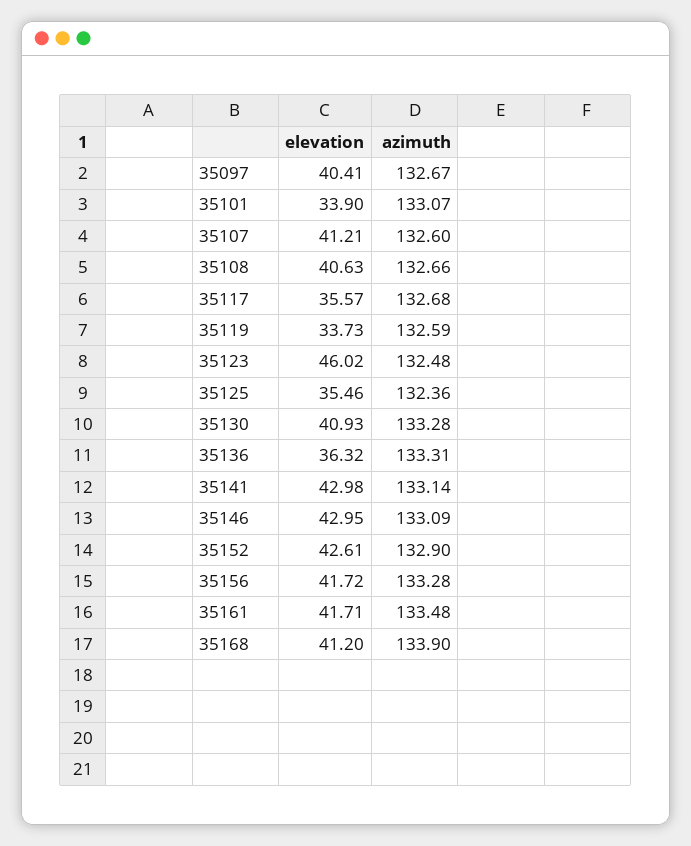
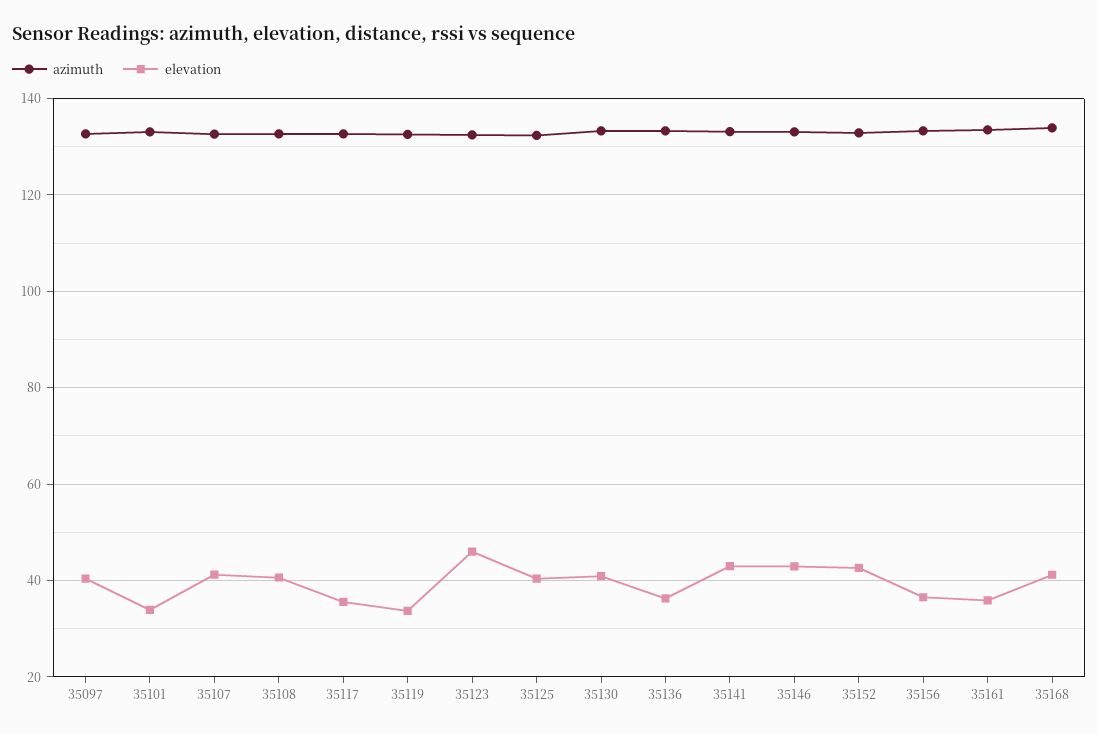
elevation, 35125: 35.46 -> 40
elevation, 35156: 41.72 -> 36
elevation, 35161: 41.71 -> 36

